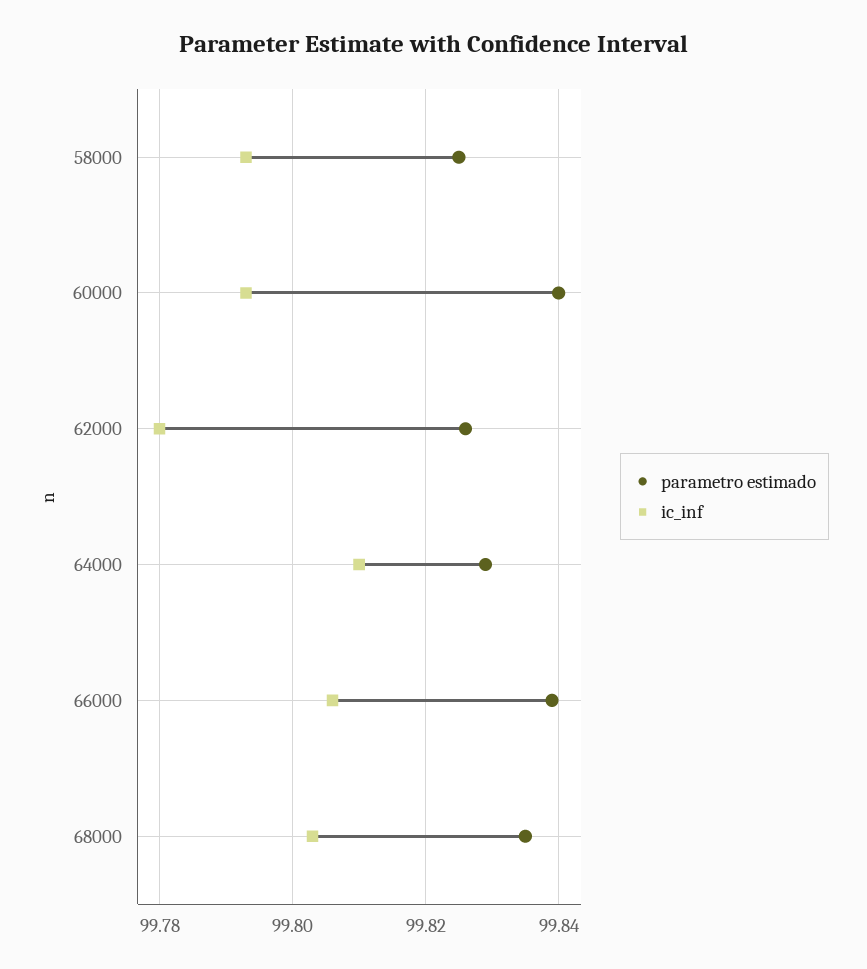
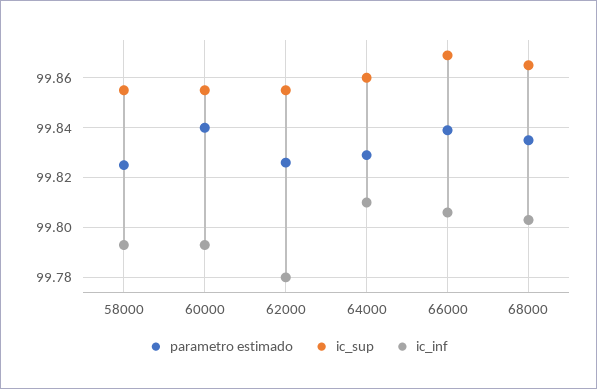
ic_sup, 58000: none -> 99.855
ic_sup, 60000: none -> 99.855
ic_sup, 62000: none -> 99.855
ic_sup, 64000: none -> 99.86
ic_sup, 66000: none -> 99.87
ic_sup, 68000: none -> 99.865

